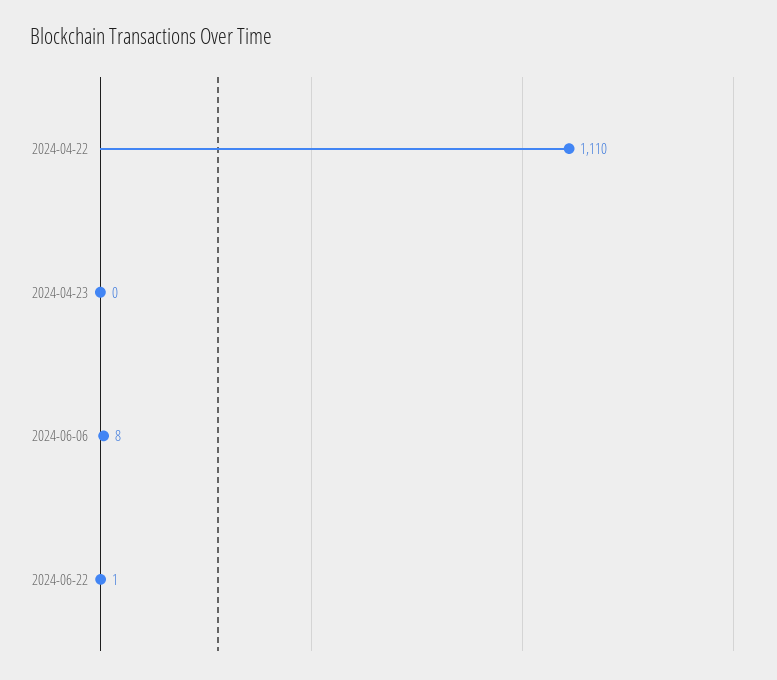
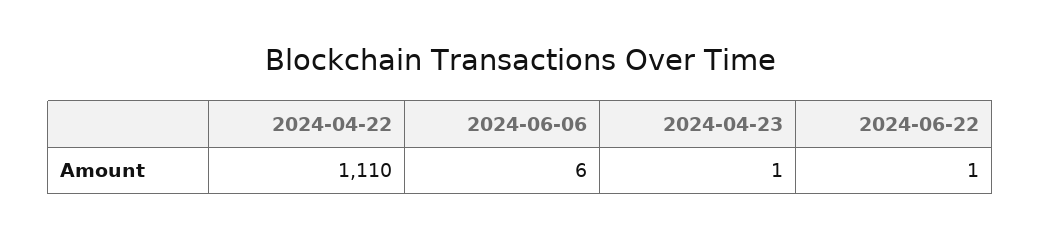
2024-04-23: 0 -> 1
2024-06-06: 8 -> 6

